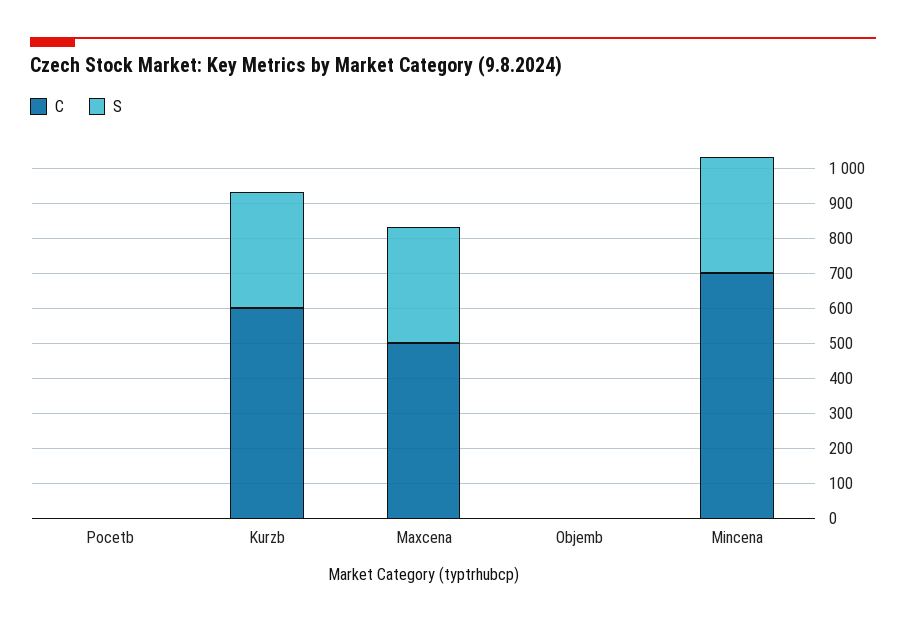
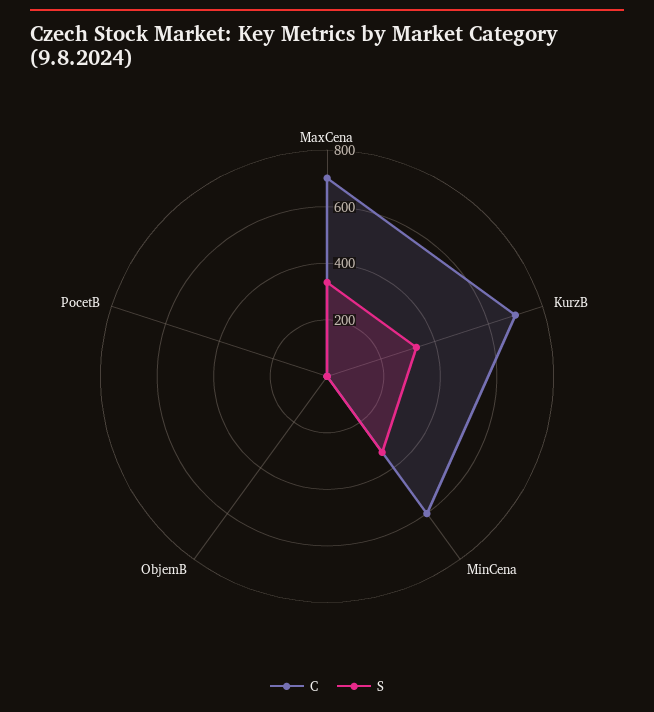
C, Kurzb: 600 -> 700
C, Maxcena: 500 -> 700
C, Mincena: 700 -> 600

